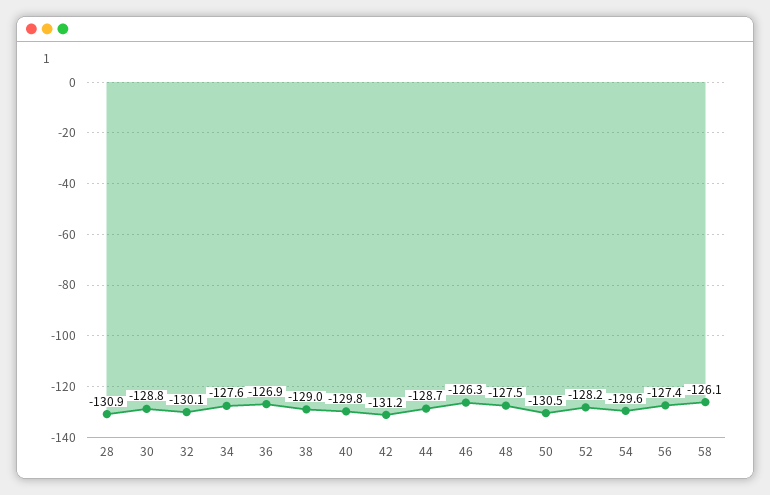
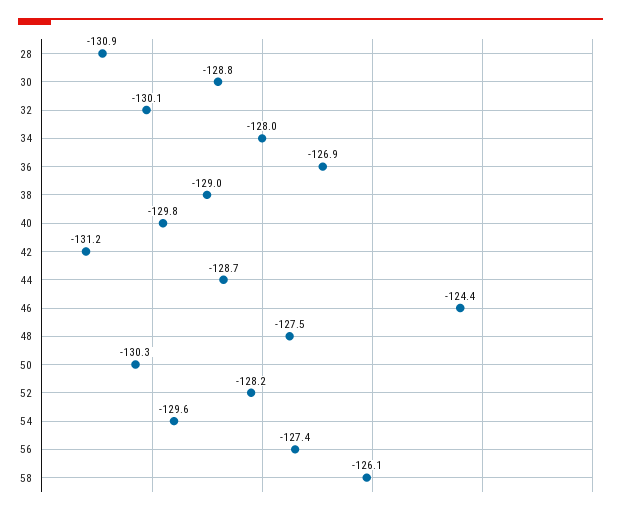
34: -127.6 -> -128
46: -126.3 -> -124.4
50: -130.5 -> -130.3

